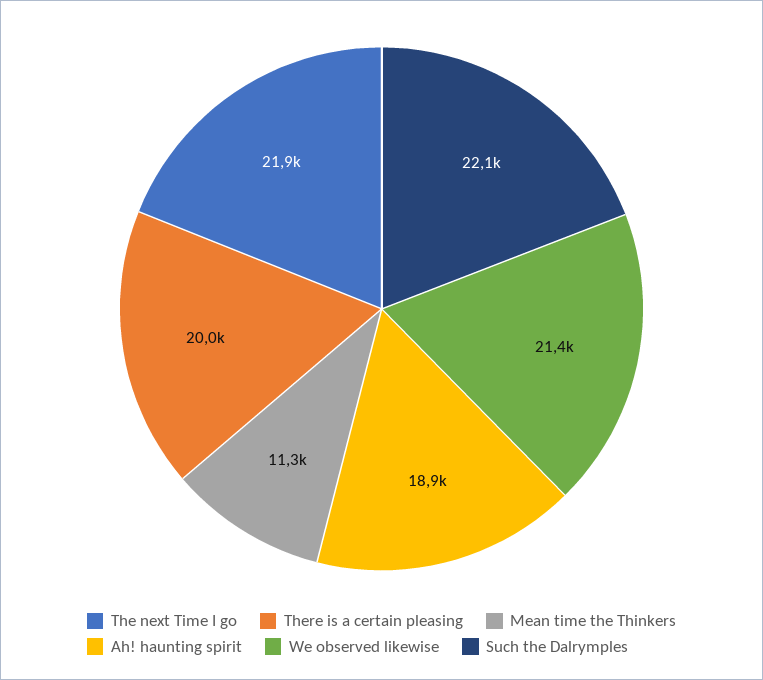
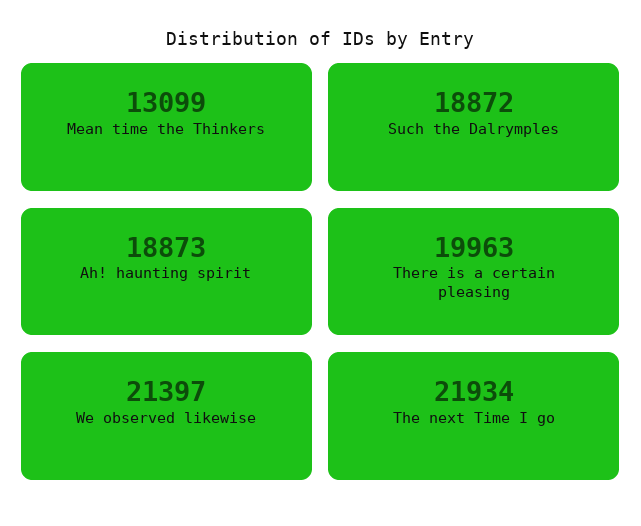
Mean time the Thinkers: 11300 -> 13099
Such the Dalrymples: 22100 -> 18872

